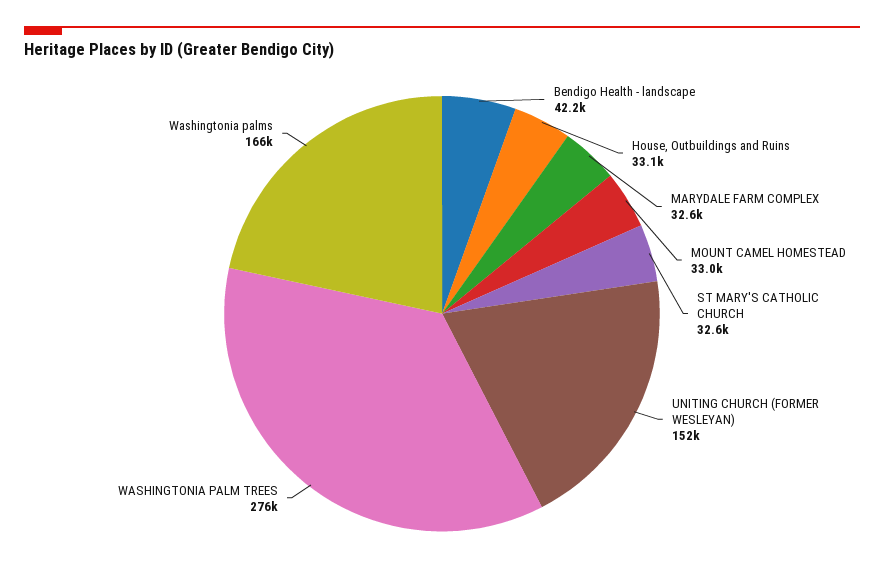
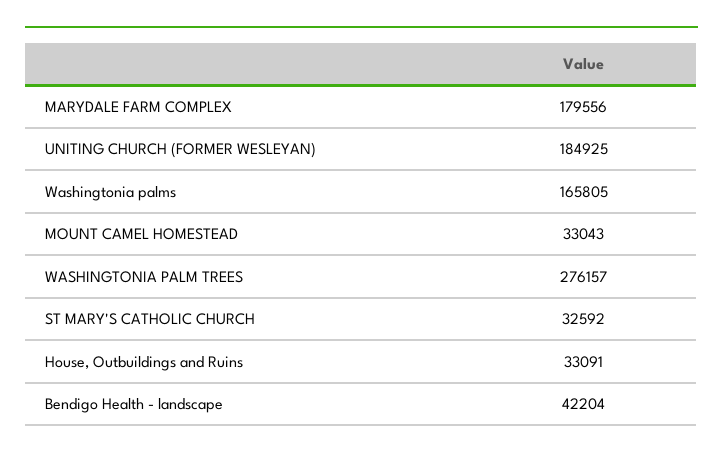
MARYDALE FARM COMPLEX: 32600 -> 179556
UNITING CHURCH (FORMER WESLEYAN): 152000 -> 184925

